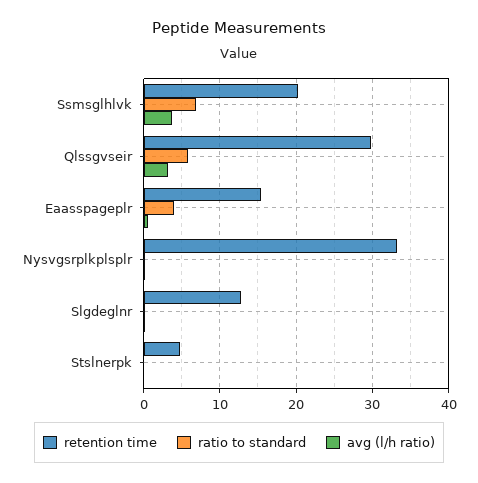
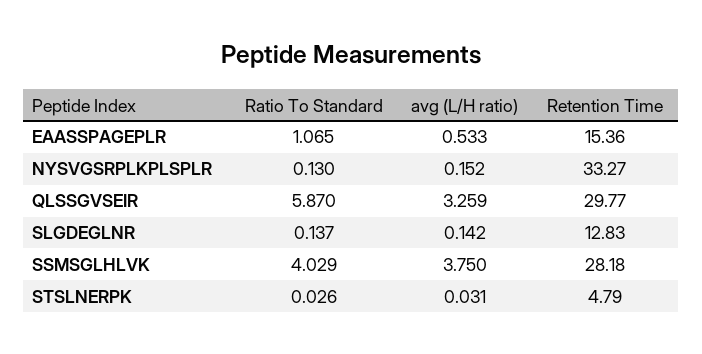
retention time, Ssmsglhlvk: 20 -> 28.18
ratio to standard, Ssmsglhlvk: 7 -> 4.029
ratio to standard, Eaasspageplr: 4 -> 1.065

